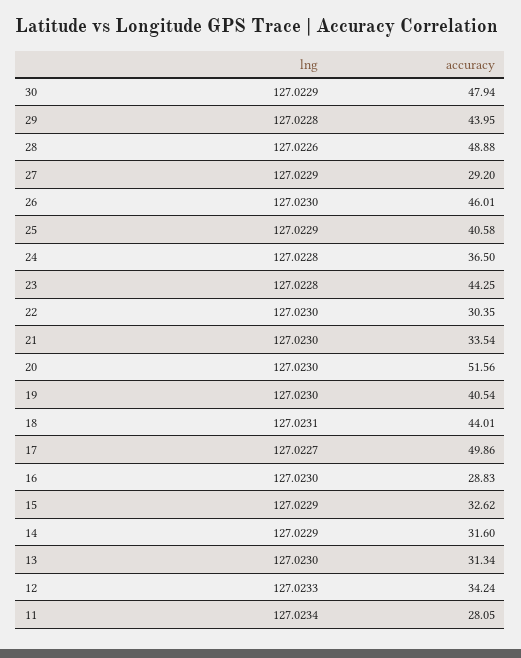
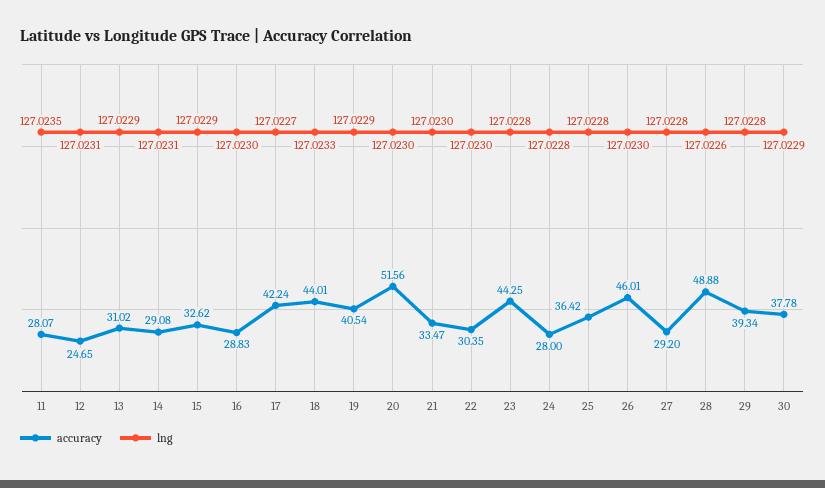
accuracy, 30: 47.94 -> 37.78
accuracy, 29: 43.95 -> 39.34
lng, 27: 127.0229 -> 127.0228
lng, 25: 127.0229 -> 127.0228
accuracy, 25: 40.58 -> 36.42
accuracy, 24: 36.5 -> 28
accuracy, 21: 33.54 -> 33.47
lng, 19: 127.023 -> 127.0229
lng, 18: 127.0231 -> 127.0233
accuracy, 17: 49.86 -> 42.24
lng, 14: 127.0229 -> 127.0231
accuracy, 14: 31.6 -> 29.08
lng, 13: 127.023 -> 127.0229
accuracy, 13: 31.34 -> 31.02
lng, 12: 127.0233 -> 127.0231
accuracy, 12: 34.24 -> 24.65
lng, 11: 127.0234 -> 127.0235
accuracy, 11: 28.05 -> 28.07

